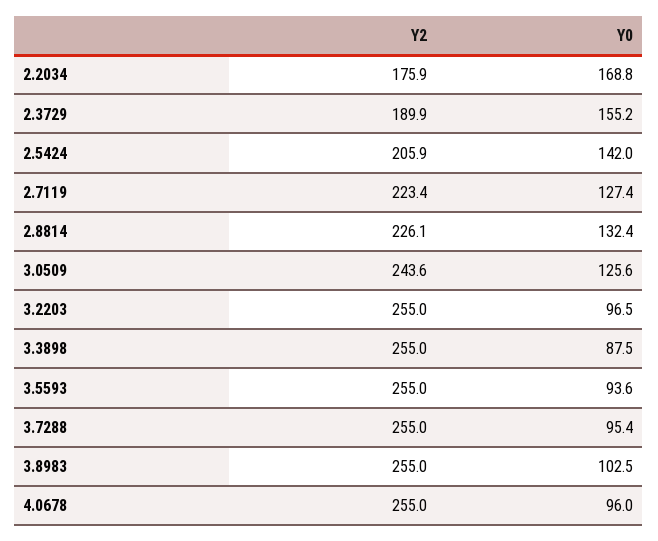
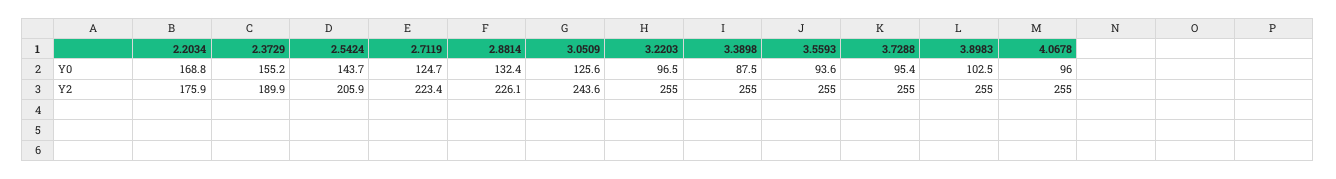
Y0, 2.5424: 142 -> 143.7
Y0, 2.7119: 127.4 -> 124.7

